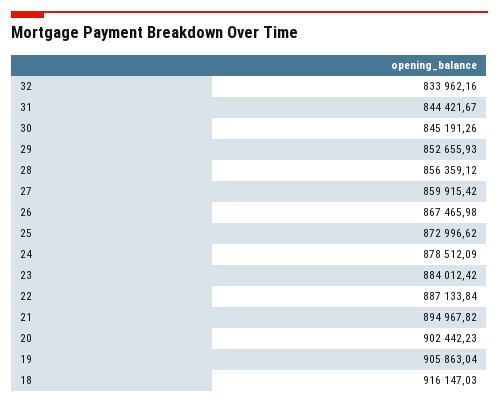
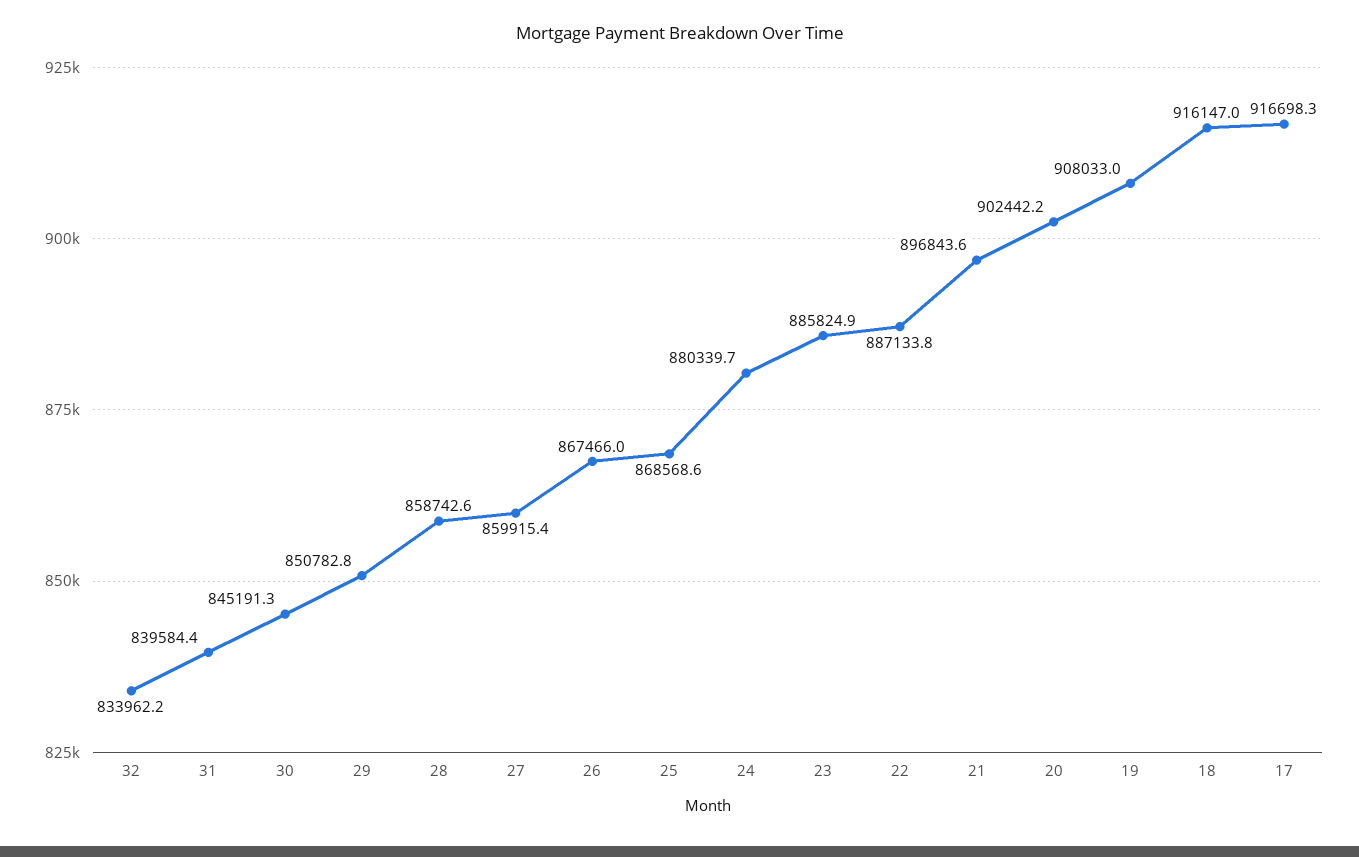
31: 844421.67 -> 839584.4
29: 852655.93 -> 850782.8
28: 856359.12 -> 858742.6
25: 872996.62 -> 868568.6
24: 878512.09 -> 880339.7
23: 884012.42 -> 885824.9
21: 894967.82 -> 896843.6
19: 905863.04 -> 908033
17: none -> 916698.3

